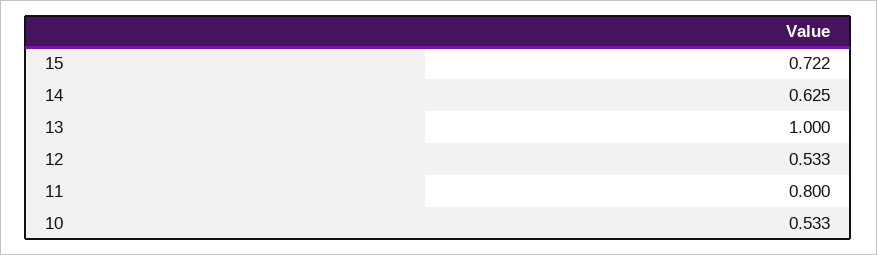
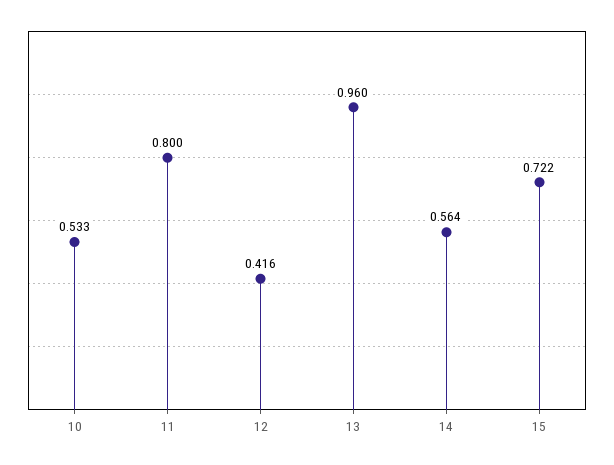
14: 0.625 -> 0.564
13: 1 -> 0.96
12: 0.533 -> 0.416

